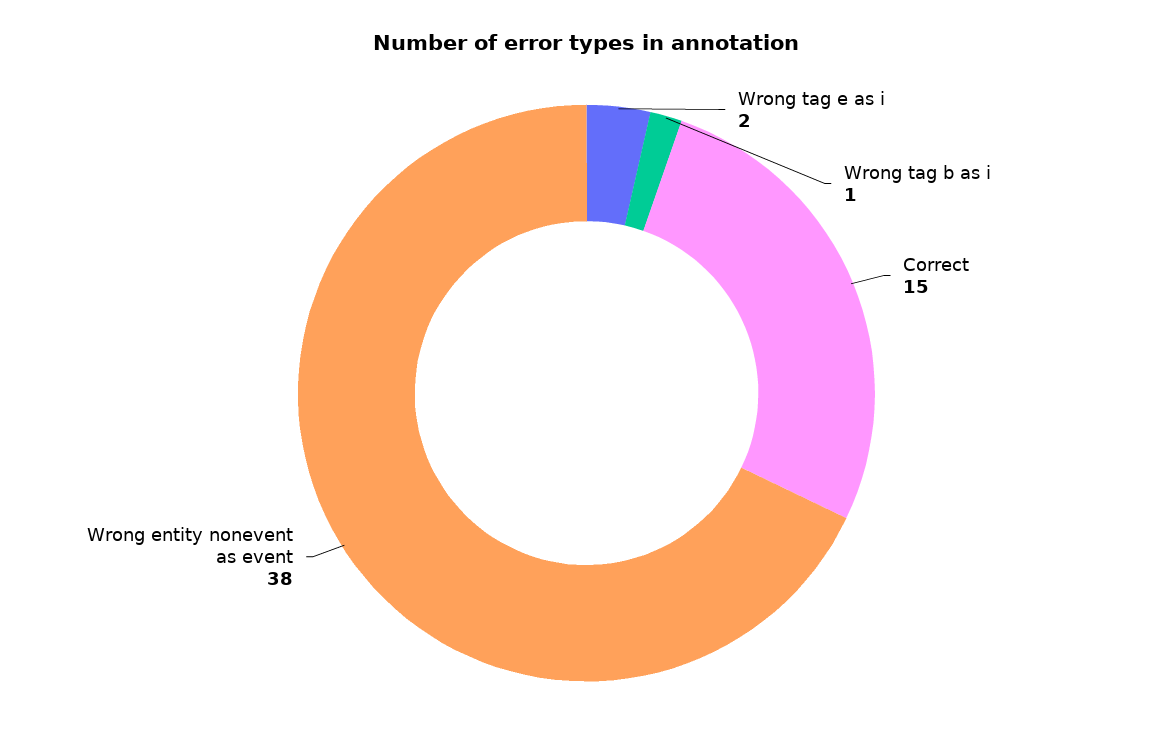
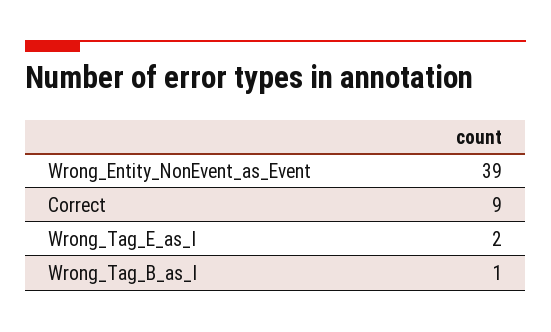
Correct: 15 -> 9
Wrong entity nonevent as event: 38 -> 39

